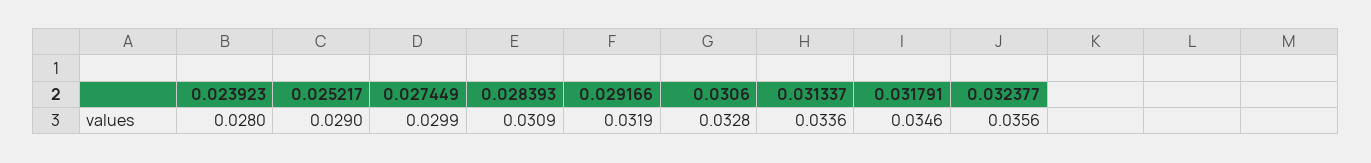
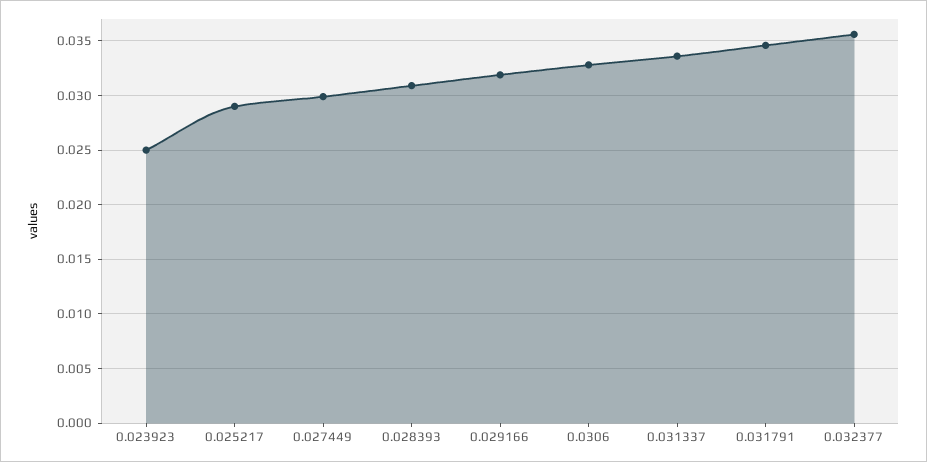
0.023923: 0.028 -> 0.025

